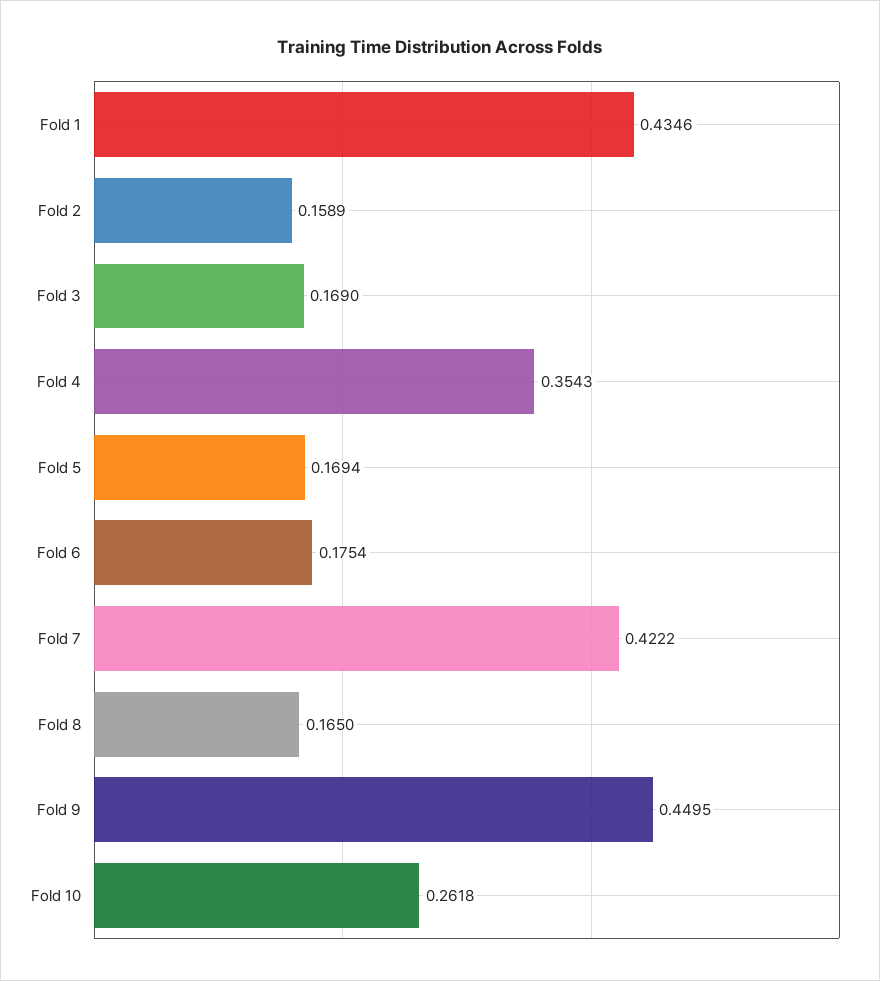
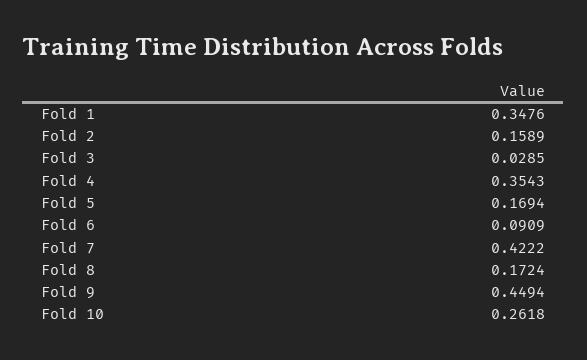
Fold 1: 0.4346 -> 0.3476
Fold 3: 0.169 -> 0.0285
Fold 6: 0.1754 -> 0.0909
Fold 8: 0.165 -> 0.1724
Fold 9: 0.4495 -> 0.4494

